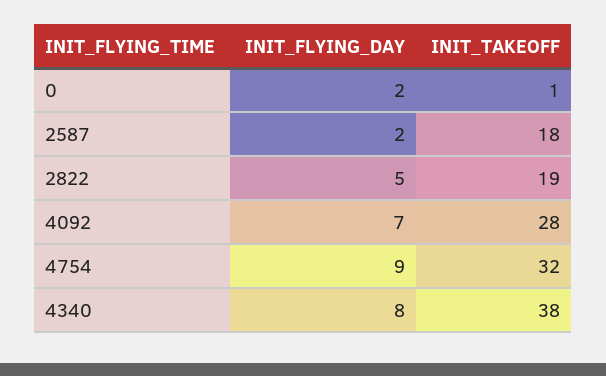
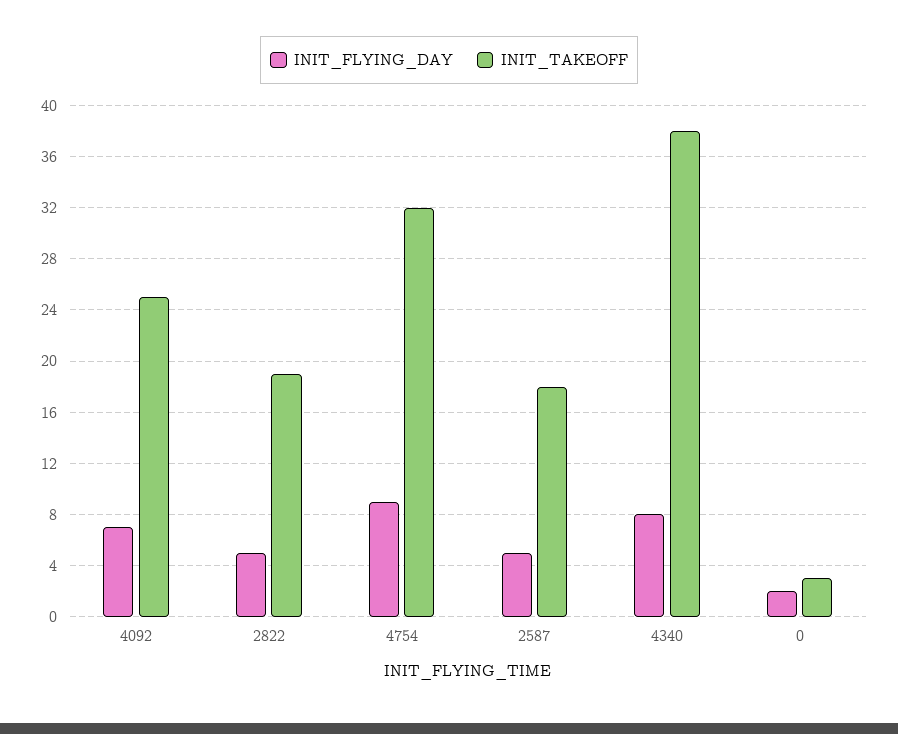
INIT_TAKEOFF, 0: 1 -> 3
INIT_FLYING_DAY, 2587: 2 -> 5
INIT_TAKEOFF, 4092: 28 -> 25

